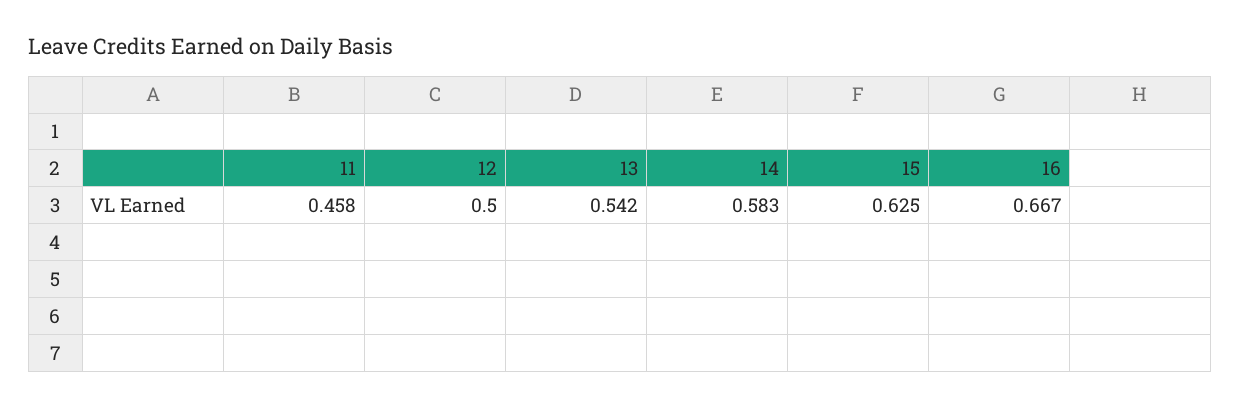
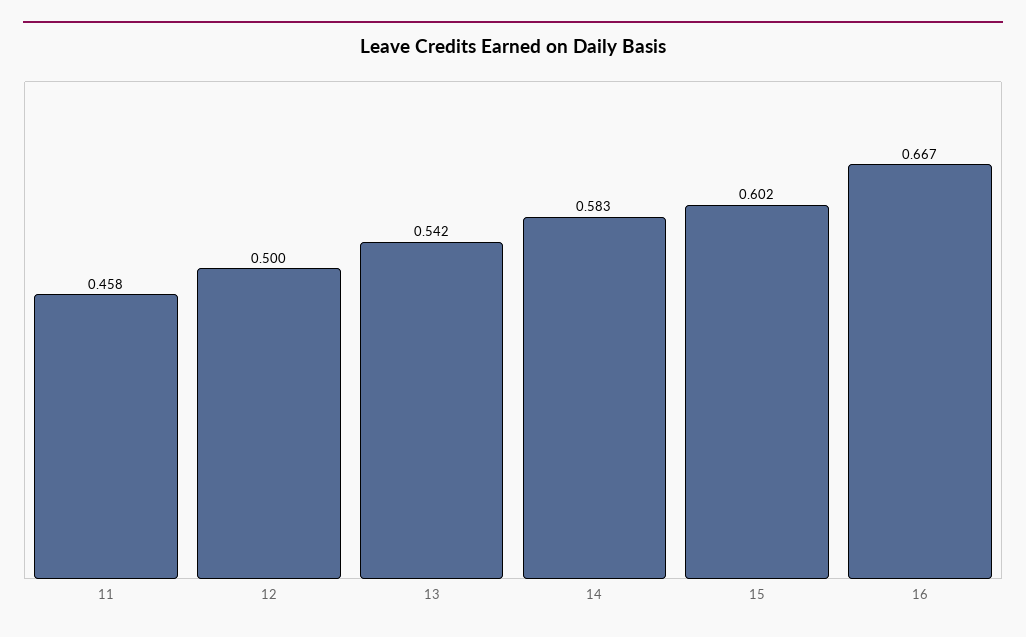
15: 0.625 -> 0.602

